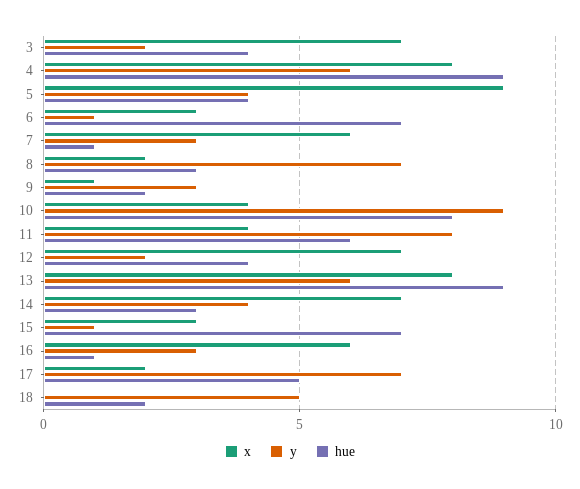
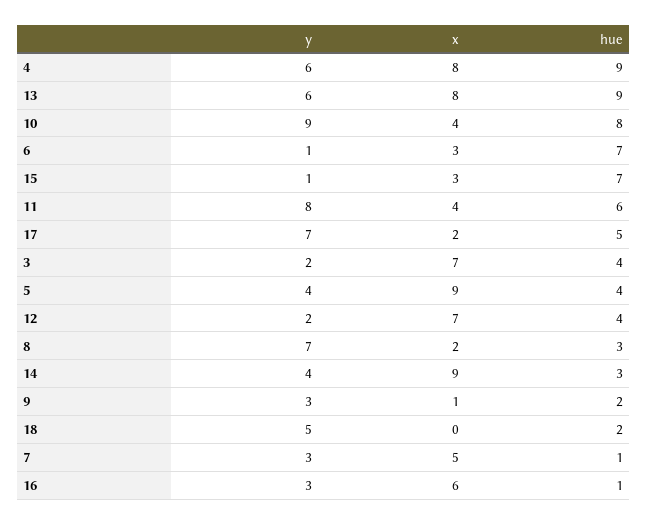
x, 7: 6 -> 5
x, 14: 7 -> 9

